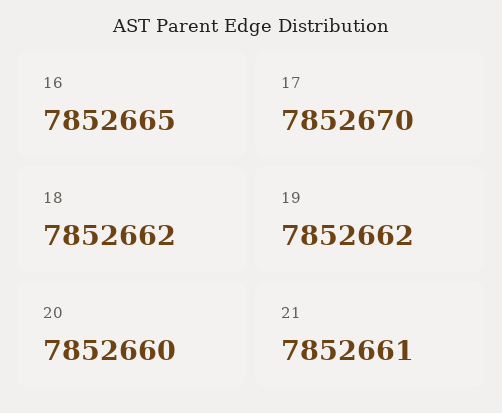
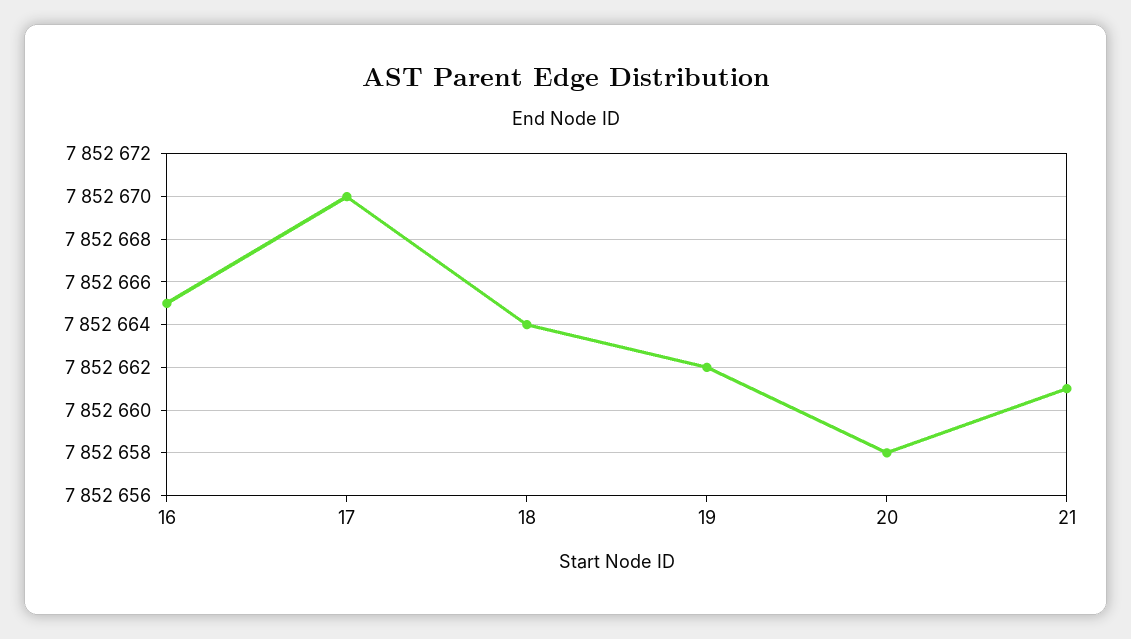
18: 7852662 -> 7852664
20: 7852660 -> 7852658

